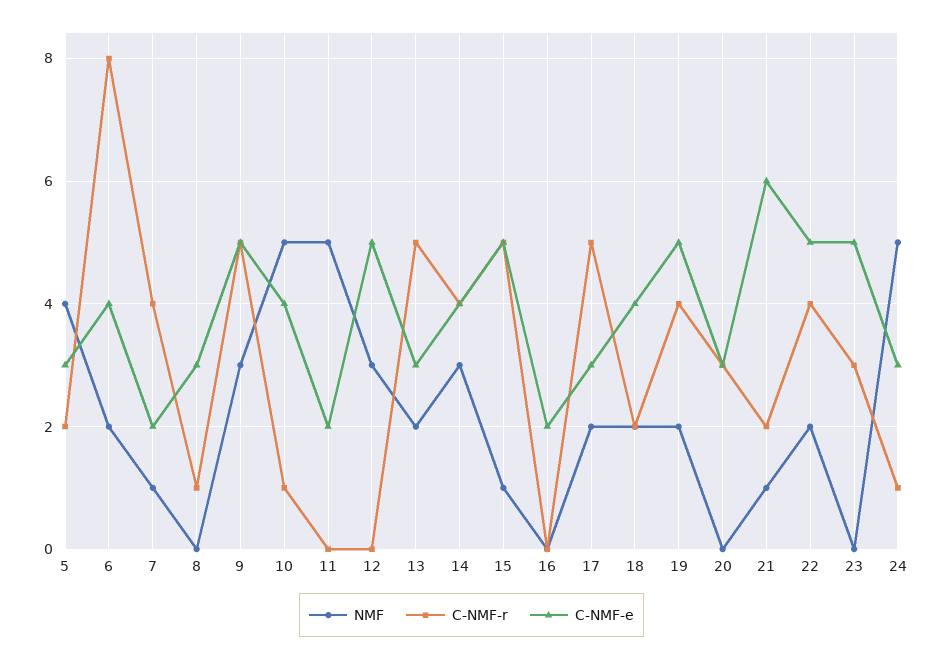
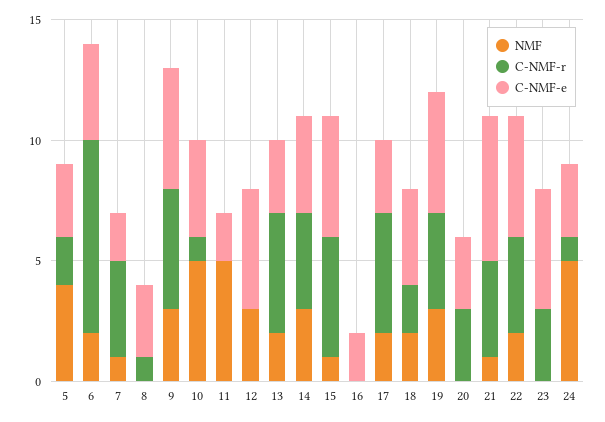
NMF, 19: 2 -> 3
C-NMF-r, 21: 2 -> 4

